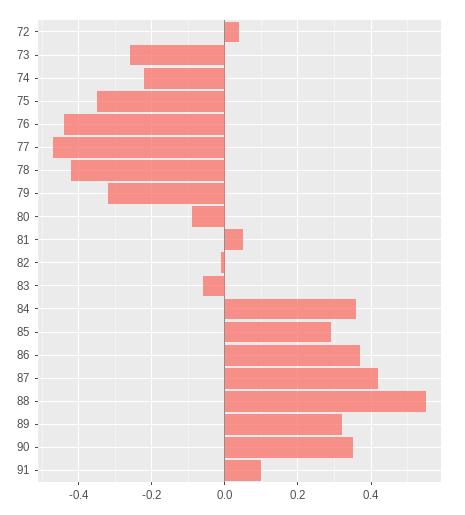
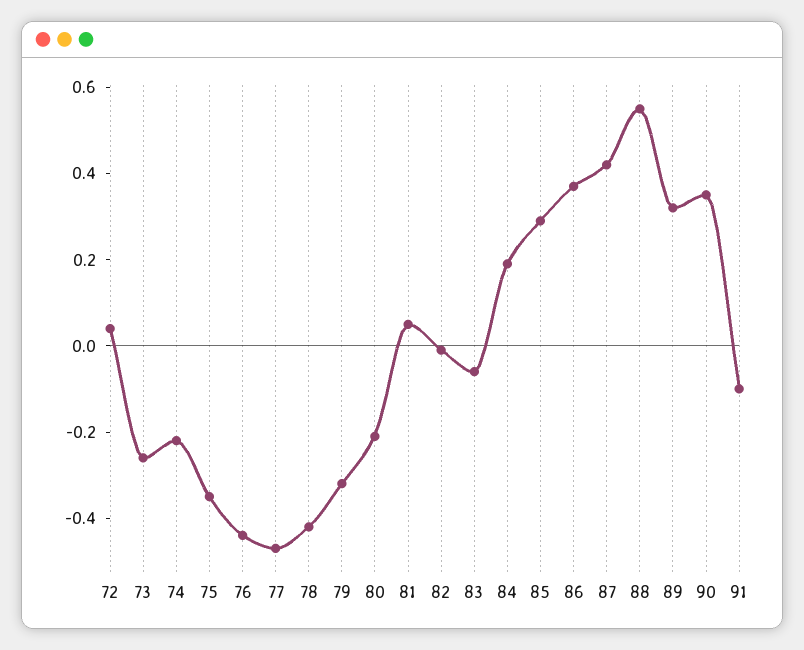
80: -0.1 -> -0.2
84: 0.35 -> 0.2
91: 0.1 -> -0.1

